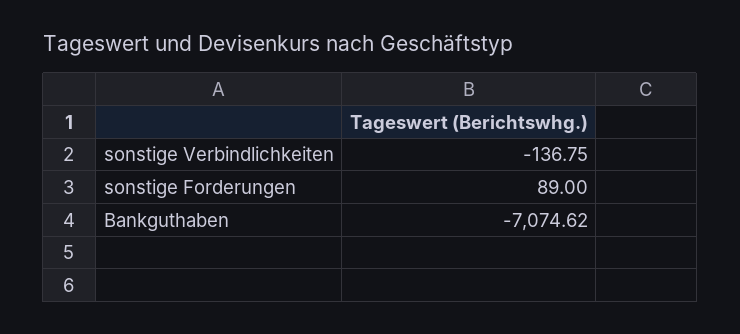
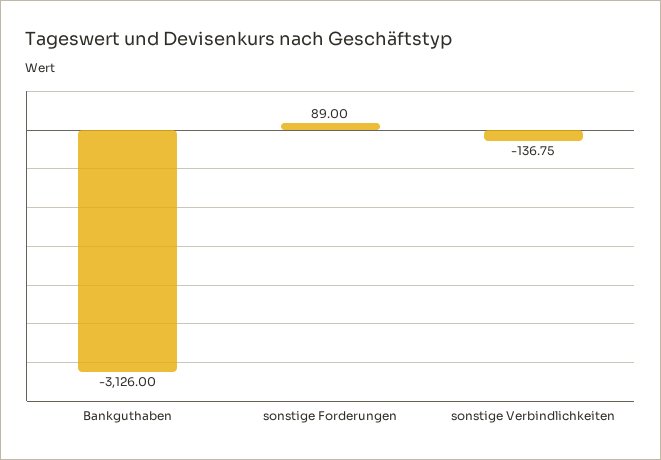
Bankguthaben: -7074.62 -> -3126

